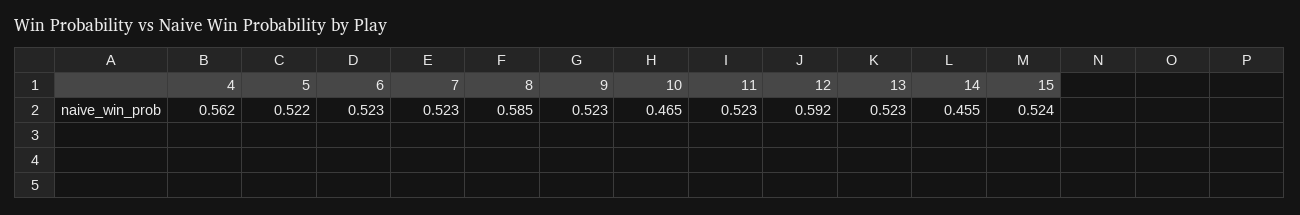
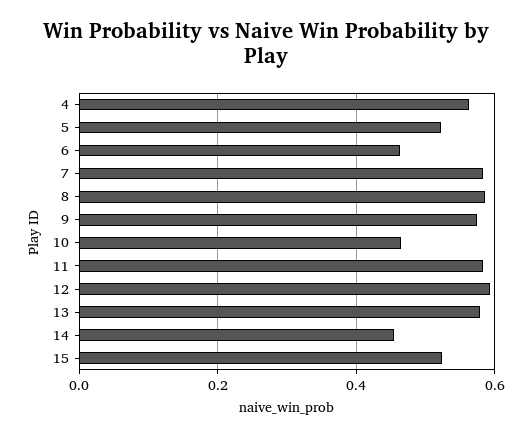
6: 0.523 -> 0.46
7: 0.523 -> 0.58
9: 0.523 -> 0.58
11: 0.523 -> 0.58
13: 0.523 -> 0.58

